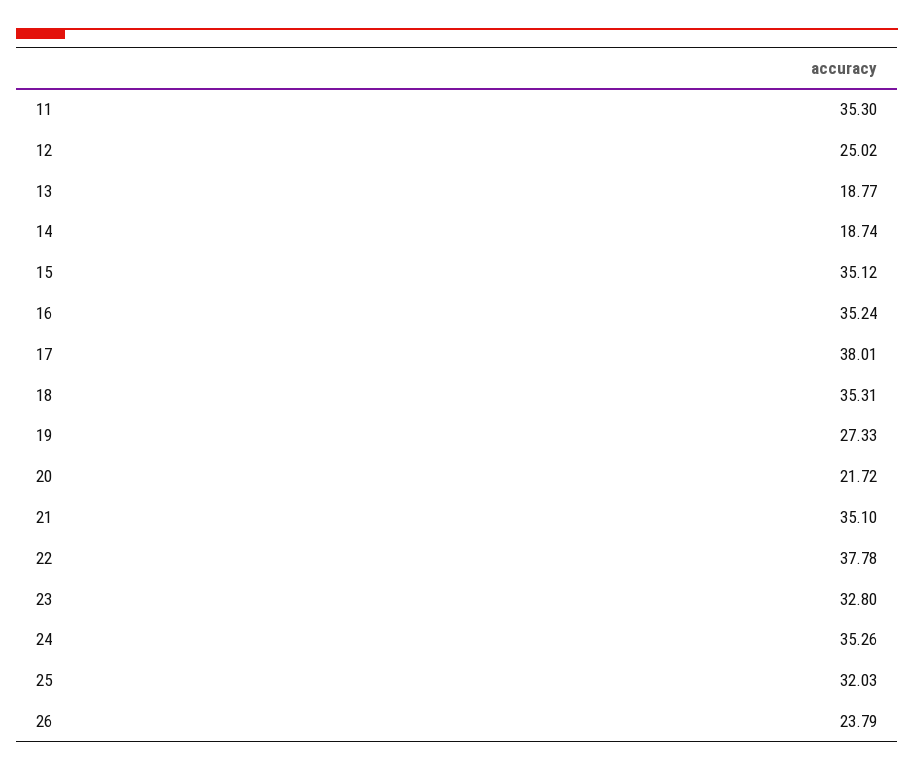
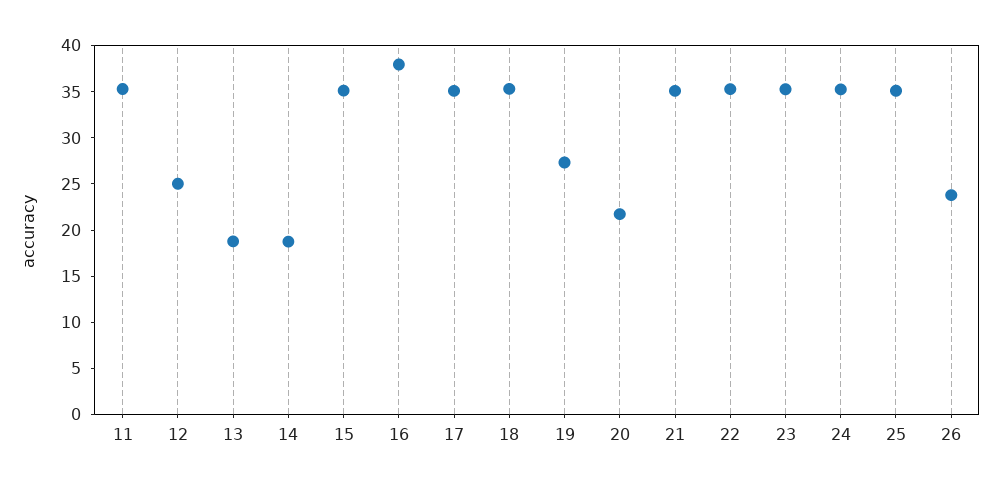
16: 35.24 -> 38
17: 38.01 -> 35
22: 37.78 -> 35
23: 32.8 -> 35
25: 32.03 -> 35

